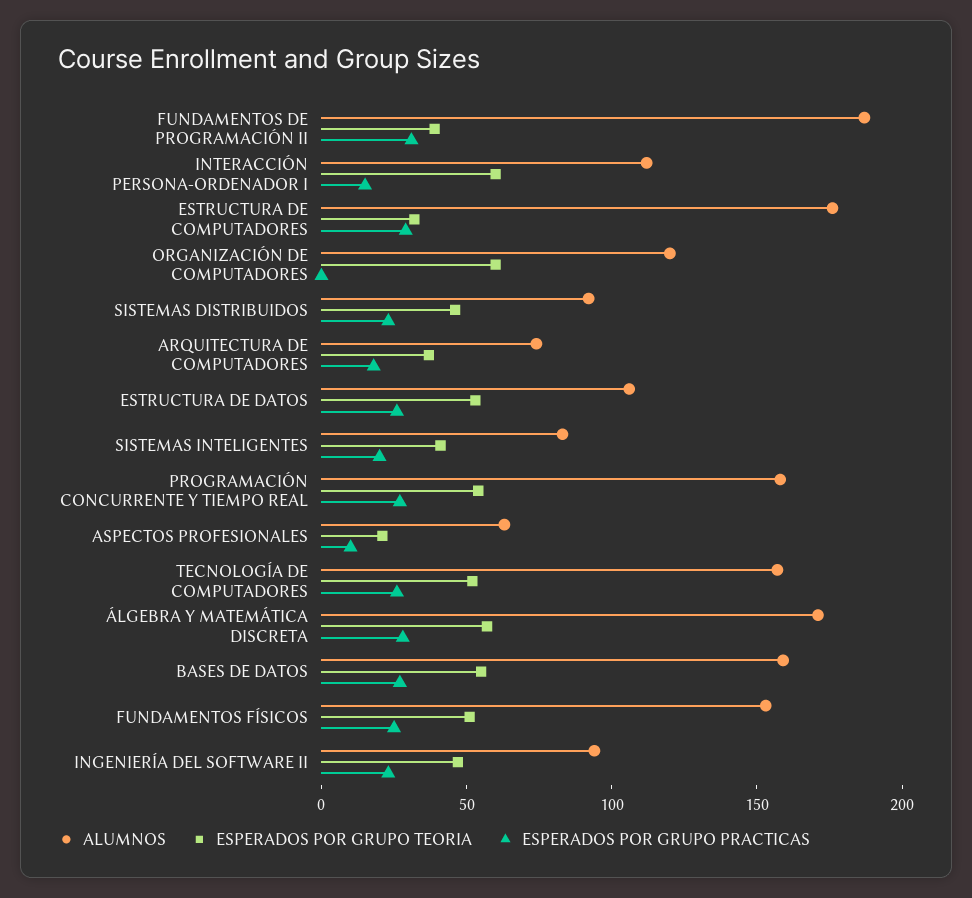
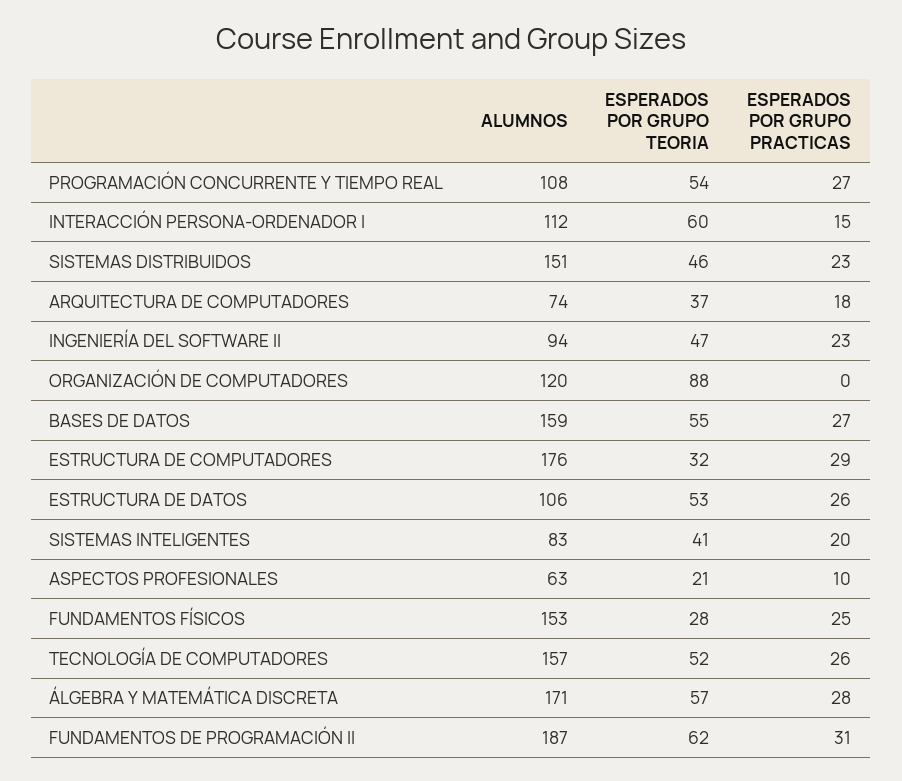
ESPERADOS POR GRUPO TEORIA, FUNDAMENTOS DE PROGRAMACIÓN II: 40 -> 62
ESPERADOS POR GRUPO TEORIA, ORGANIZACIÓN DE COMPUTADORES: 60 -> 88
ALUMNOS, SISTEMAS DISTRIBUIDOS: 90 -> 151
ALUMNOS, PROGRAMACIÓN CONCURRENTE Y TIEMPO REAL: 160 -> 108
ESPERADOS POR GRUPO TEORIA, FUNDAMENTOS FÍSICOS: 50 -> 28

